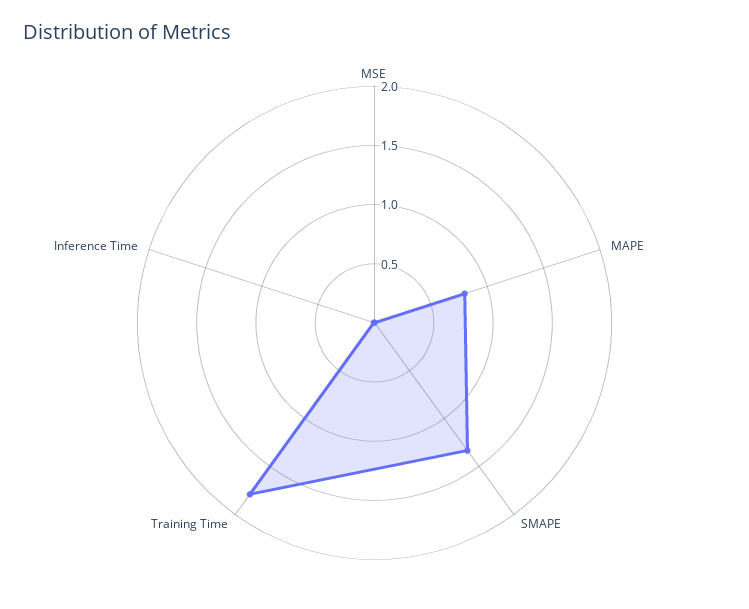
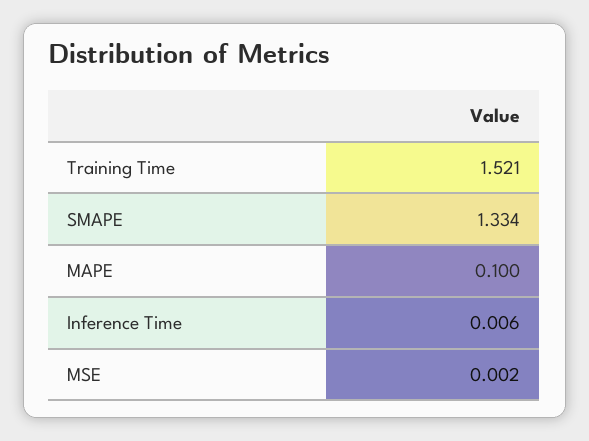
MAPE: 0.8 -> 0.1
Training Time: 1.8 -> 1.521

